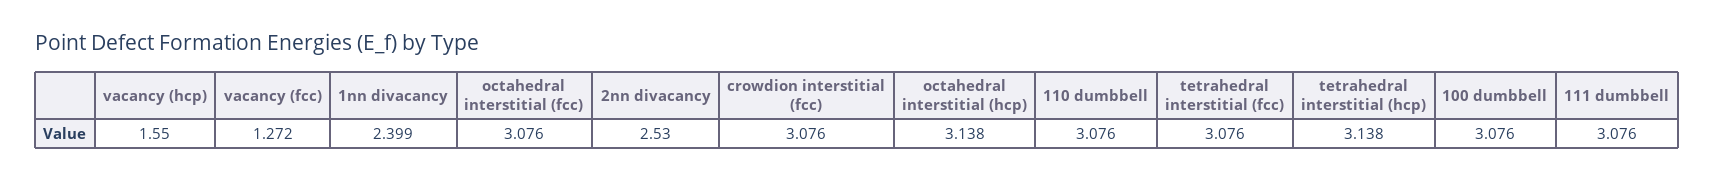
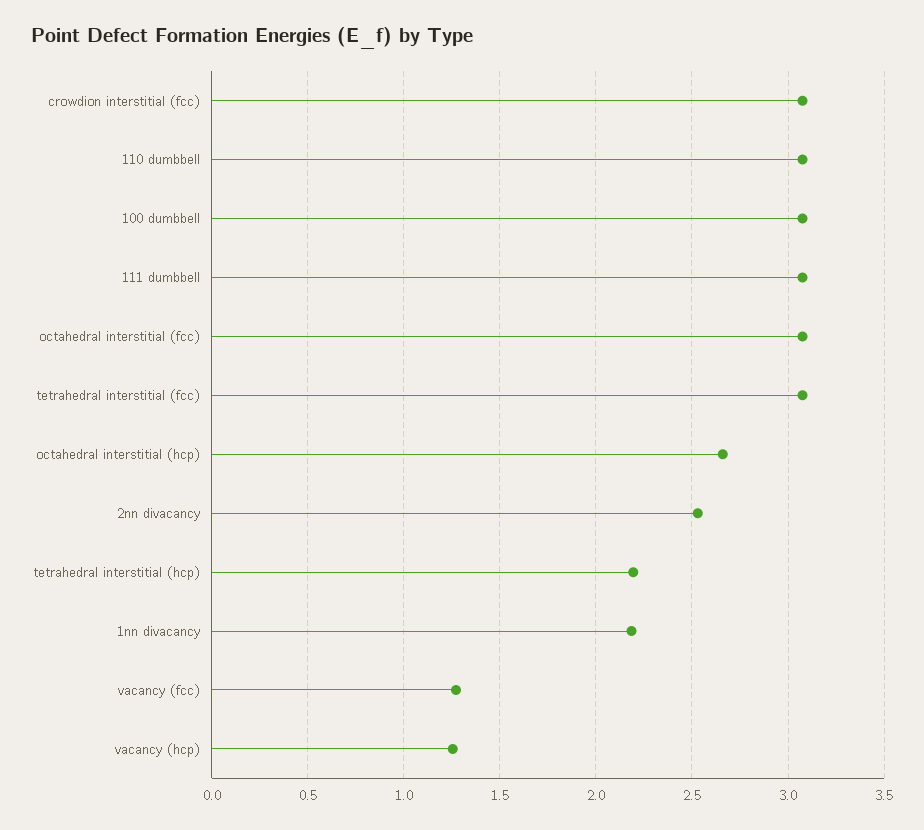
vacancy (hcp): 1.55 -> 1.25
1nn divacancy: 2.399 -> 2.2
octahedral interstitial (hcp): 3.138 -> 2.65
tetrahedral interstitial (hcp): 3.138 -> 2.2

